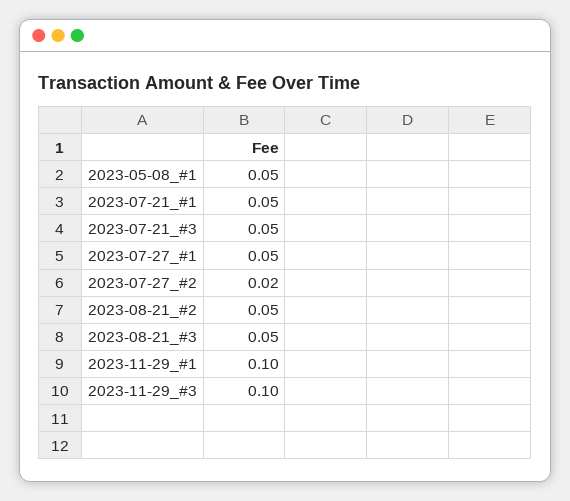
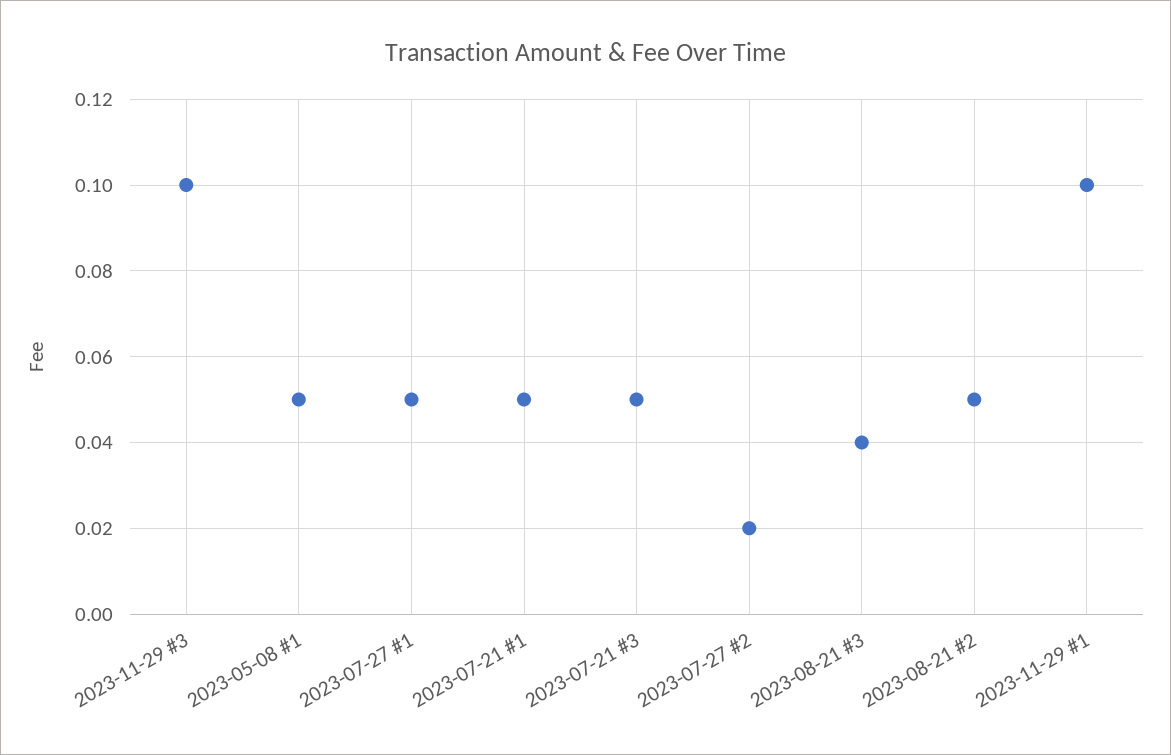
2023-08-21_#3: 0.05 -> 0.04

